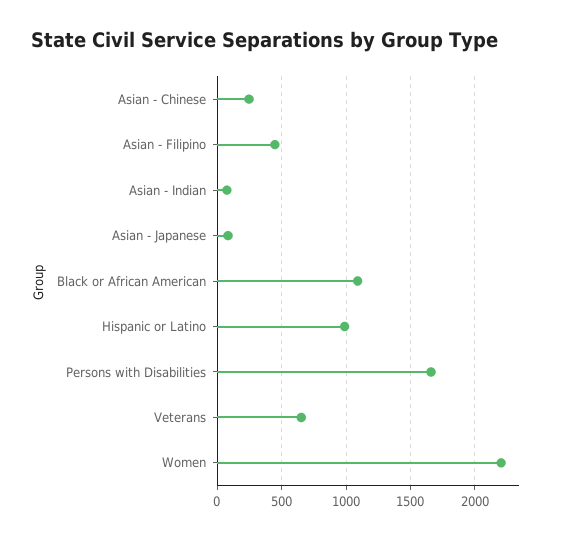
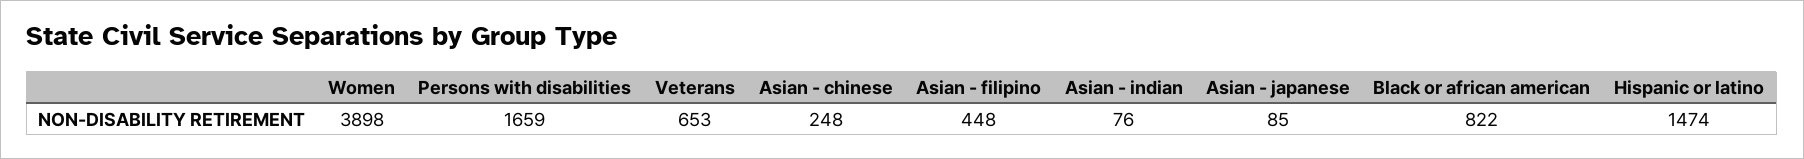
Black or African American: 1100 -> 822
Hispanic or Latino: 1000 -> 1474
Women: 2200 -> 3898

